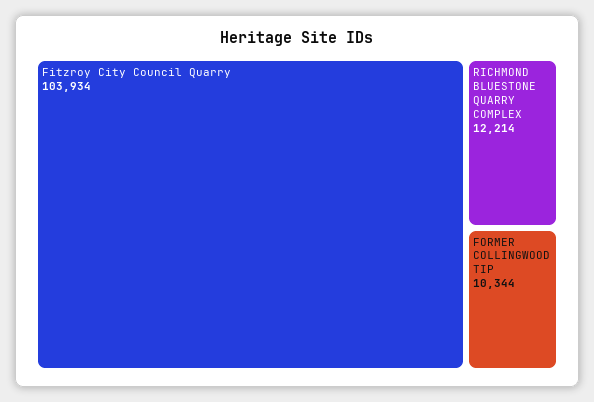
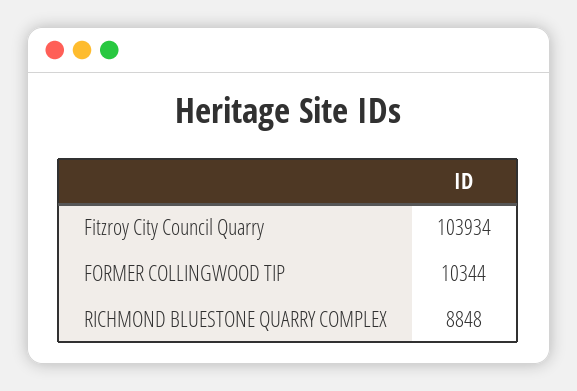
RICHMOND BLUESTONE QUARRY COMPLEX: 12214 -> 8848

